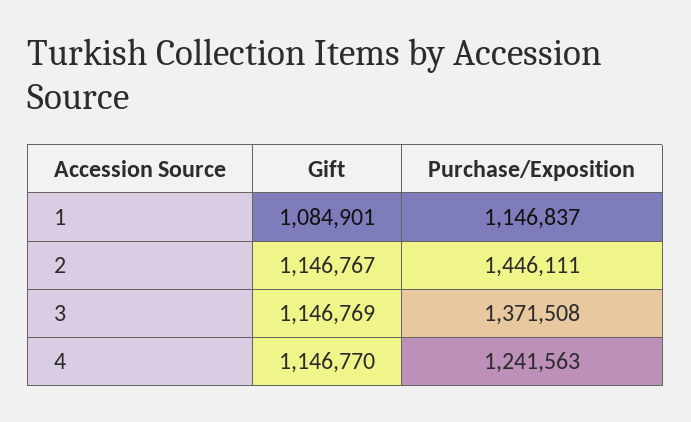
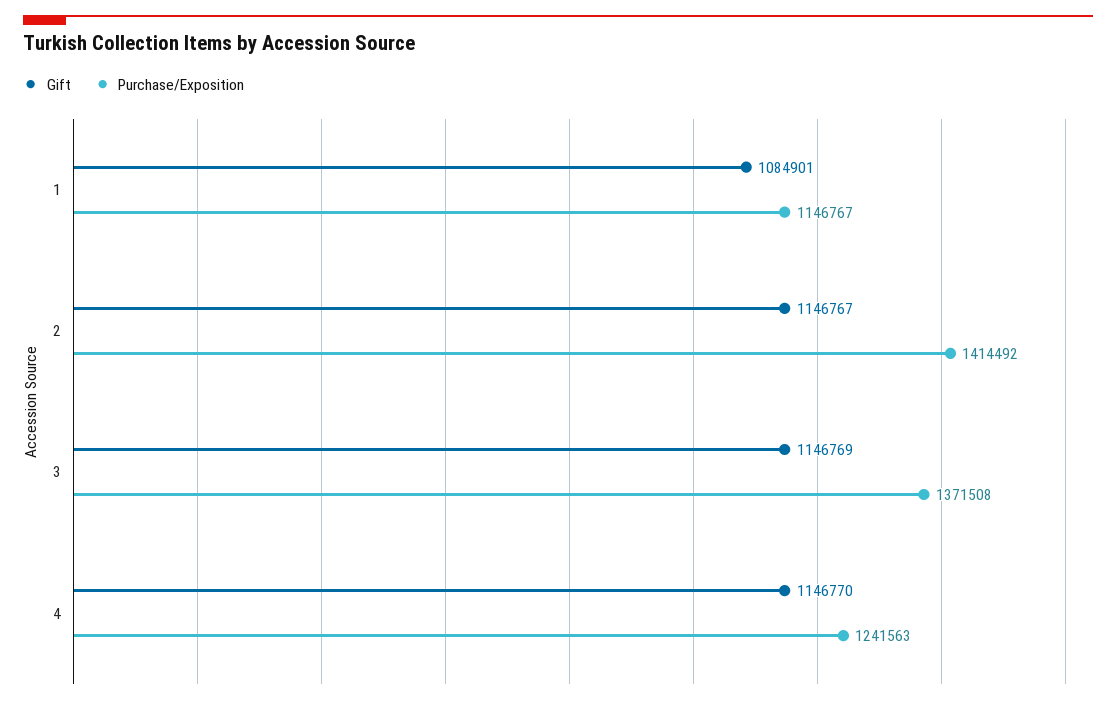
Purchase/Exposition, 1: 1146837 -> 1146767
Purchase/Exposition, 2: 1446111 -> 1414492

